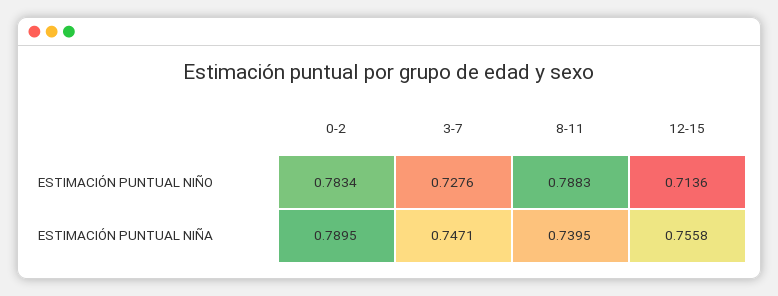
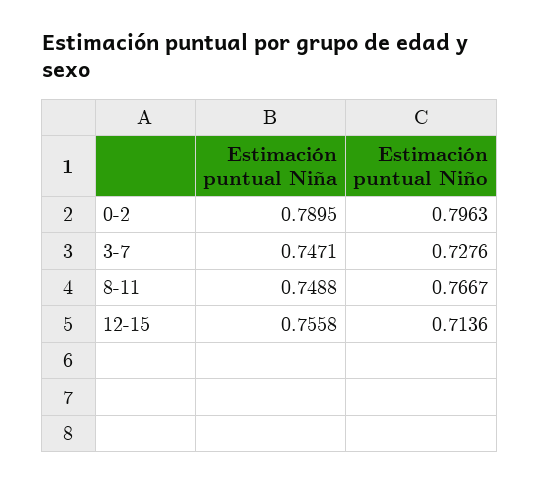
0-2, ESTIMACIÓN PUNTUAL NIÑO: 0.7834 -> 0.7963
8-11, ESTIMACIÓN PUNTUAL NIÑO: 0.7883 -> 0.7667
8-11, ESTIMACIÓN PUNTUAL NIÑA: 0.7395 -> 0.7488

